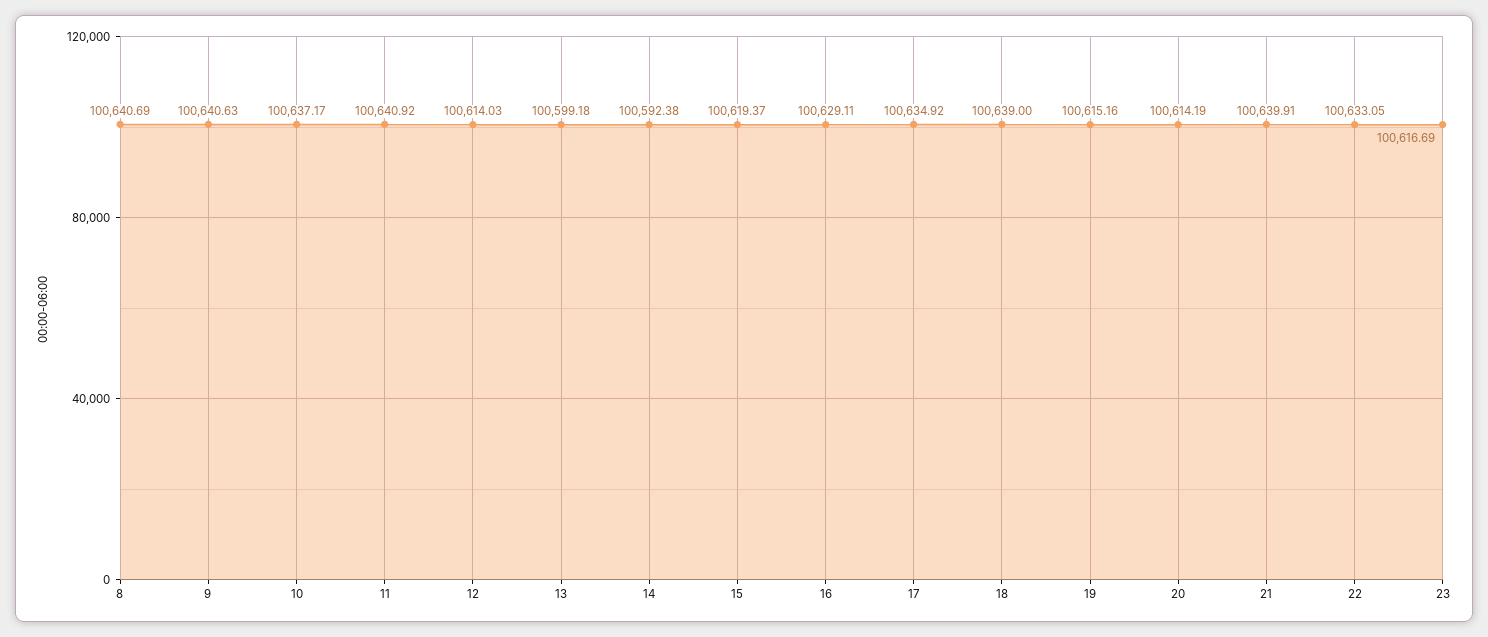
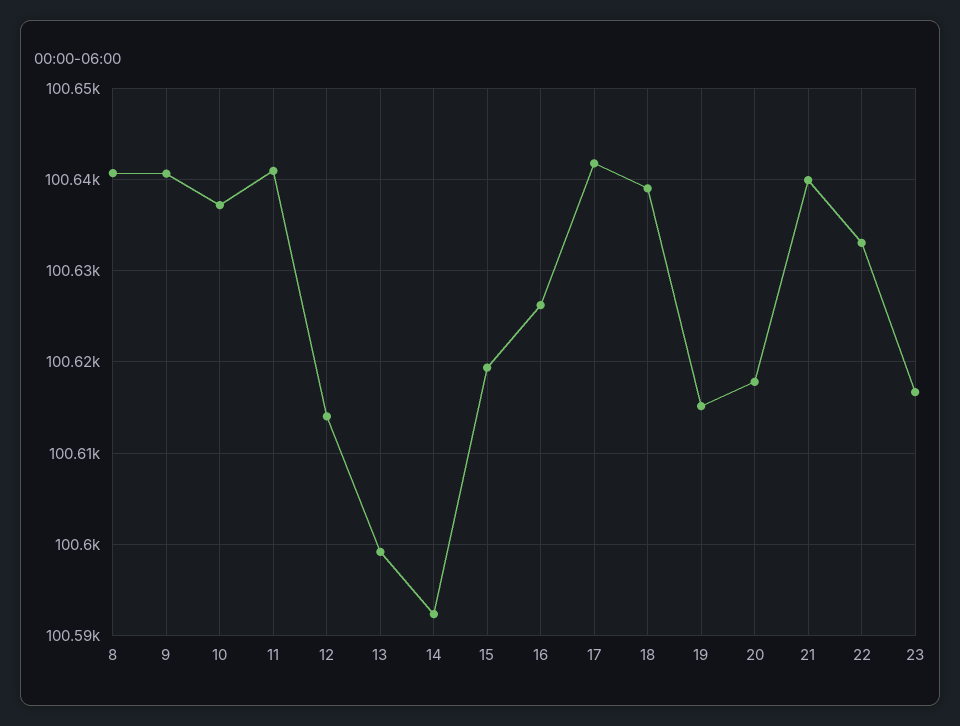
16: 100629.11 -> 100626
17: 100634.92 -> 100642
20: 100614.19 -> 100618

